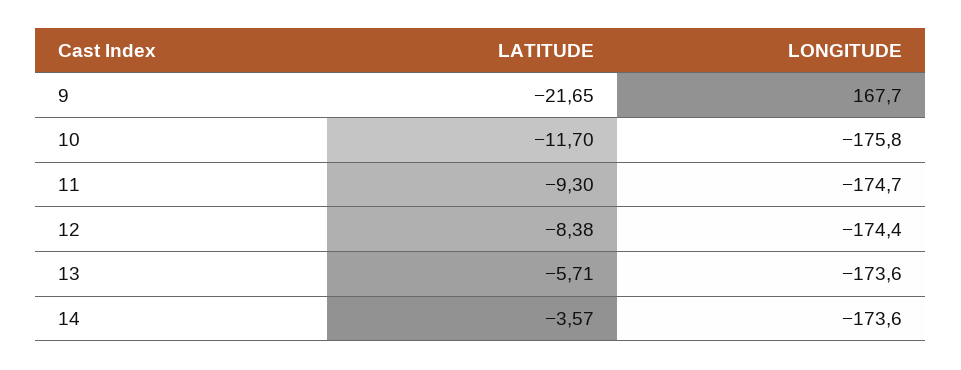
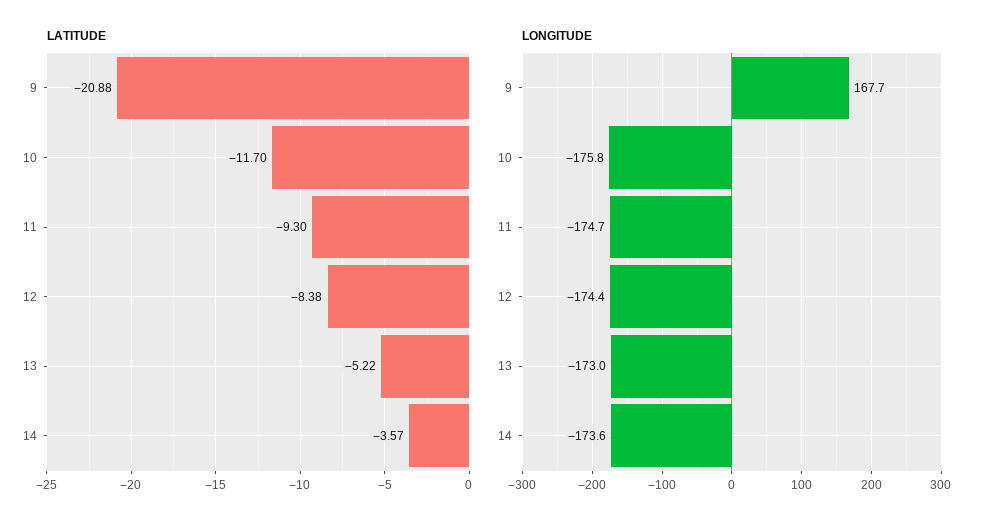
LATITUDE, 9: -21.65 -> -20.88
LATITUDE, 13: -5.71 -> -5.22
LONGITUDE, 13: -173.6 -> -173

